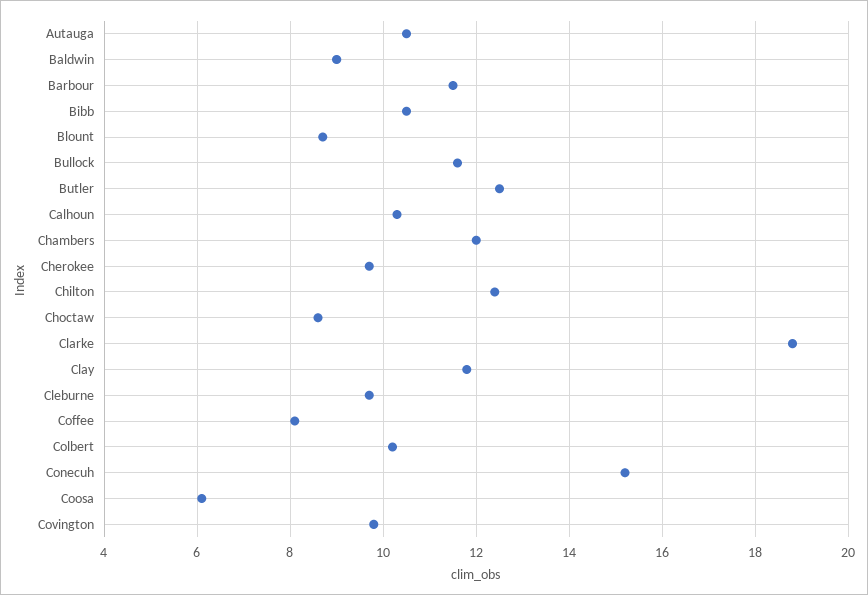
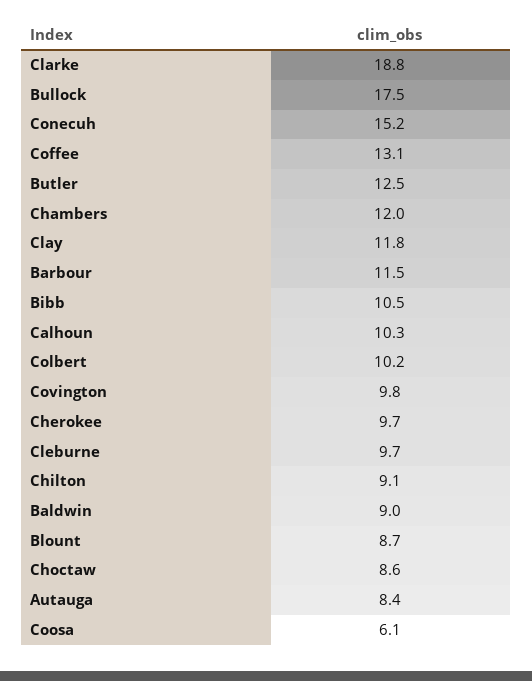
Autauga: 10.5 -> 8.4
Bullock: 11.5 -> 17.5
Chilton: 12.5 -> 9.1
Coffee: 8 -> 13.1

